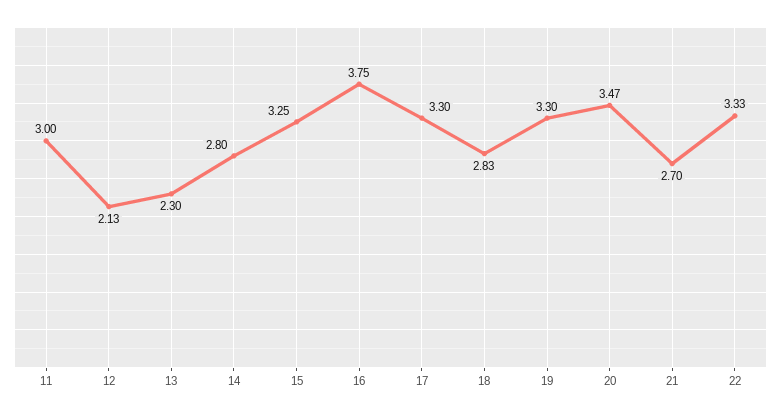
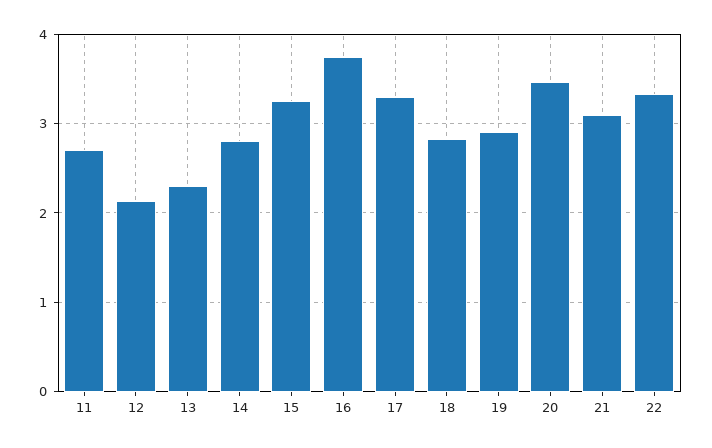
11: 3 -> 2.7
19: 3.3 -> 2.9
21: 2.7 -> 3.1

